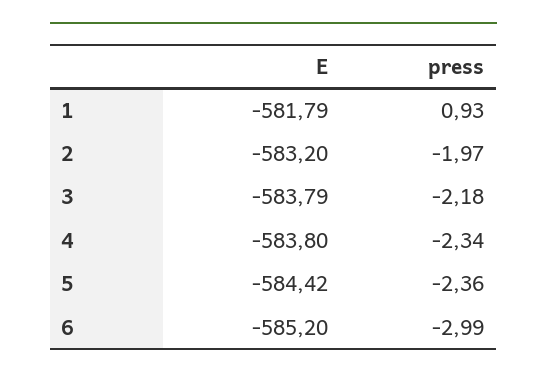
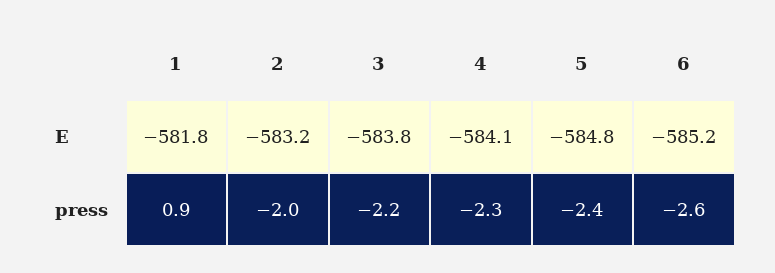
E, 4: -583.8 -> -584.1
E, 5: -584.42 -> -584.8
press, 6: -2.99 -> -2.6

